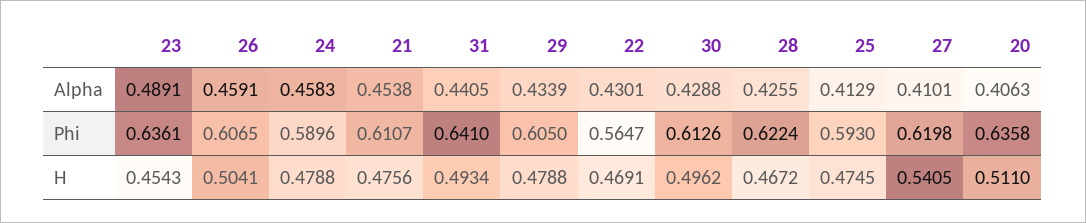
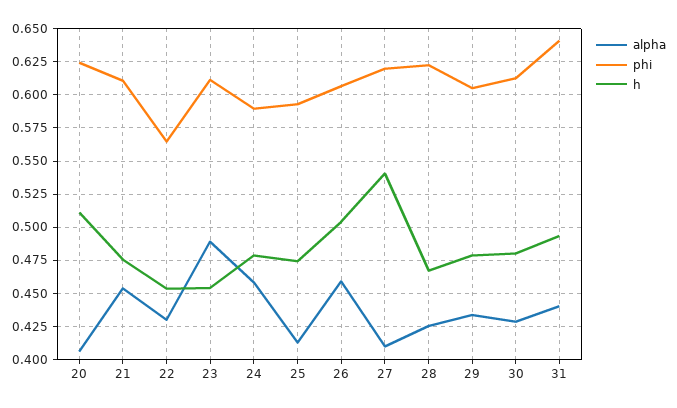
Phi, 23: 0.6361 -> 0.61
Phi, 20: 0.6358 -> 0.625
H, 22: 0.4691 -> 0.455
H, 30: 0.4962 -> 0.48

